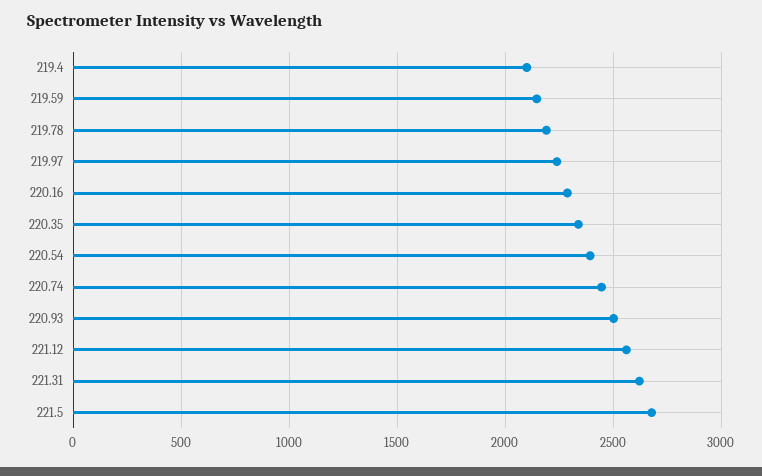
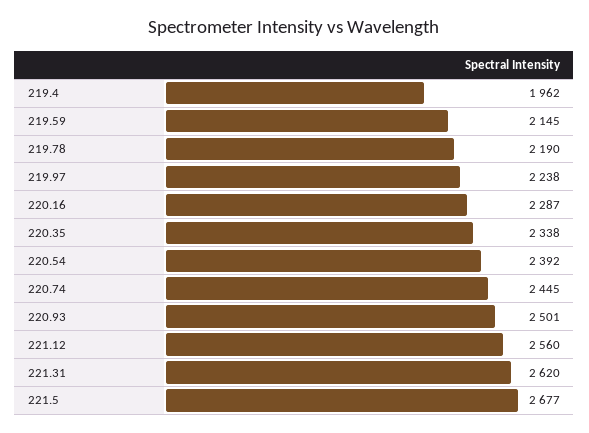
219.4: 2100 -> 1962

